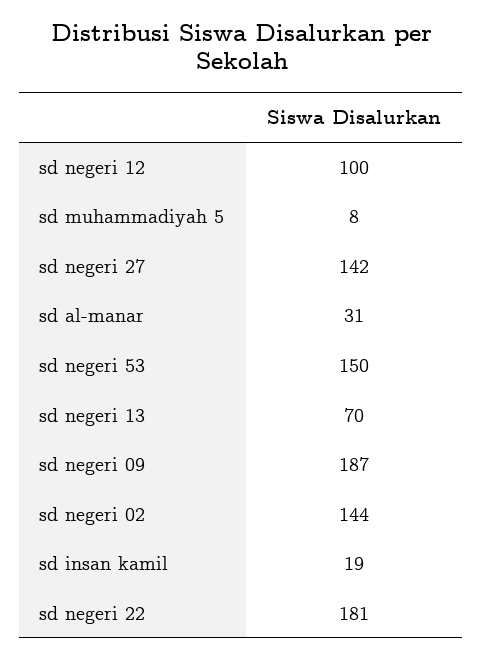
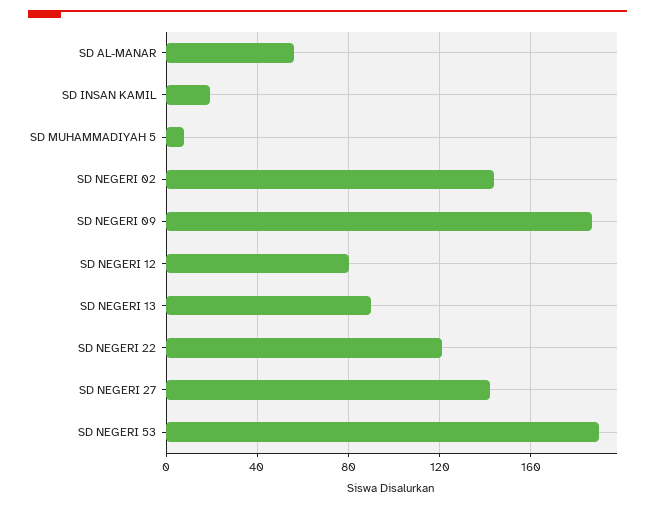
sd negeri 12: 100 -> 80
sd al-manar: 31 -> 55
sd negeri 53: 150 -> 190
sd negeri 13: 70 -> 90
sd negeri 22: 181 -> 120

